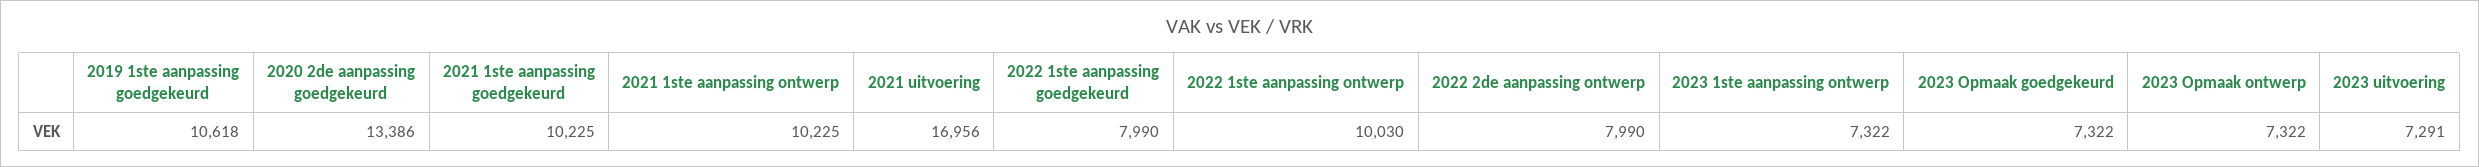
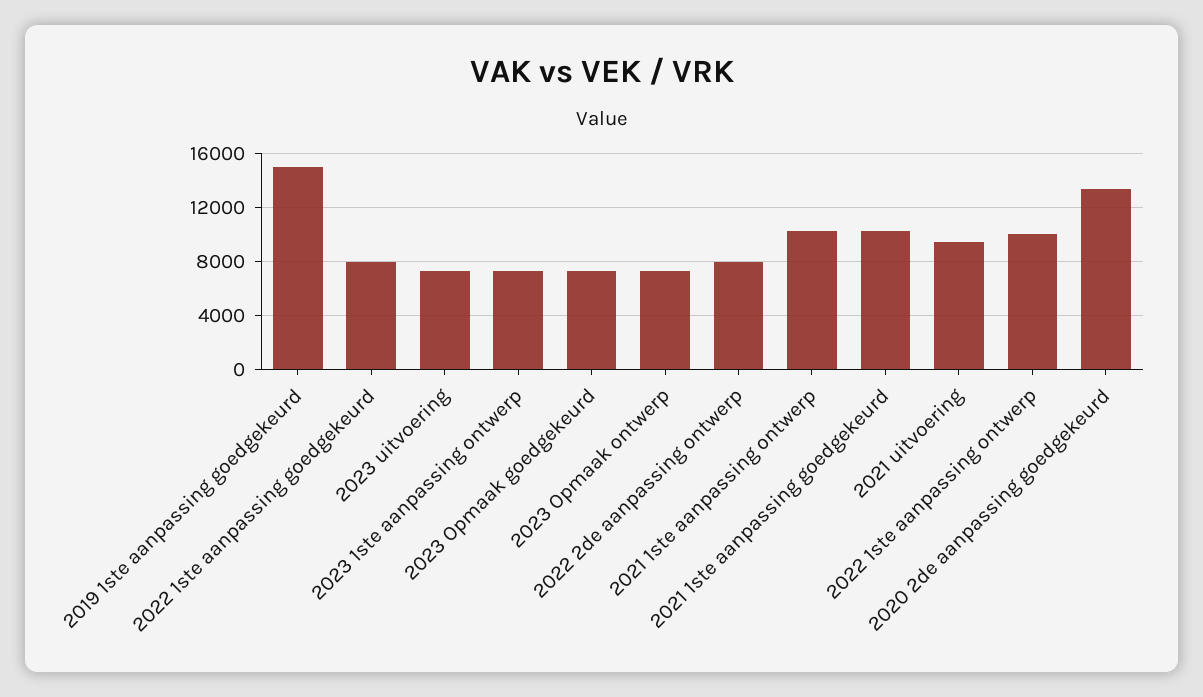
2019 1ste aanpassing goedgekeurd: 10618 -> 15000
2021 uitvoering: 16956 -> 9500

